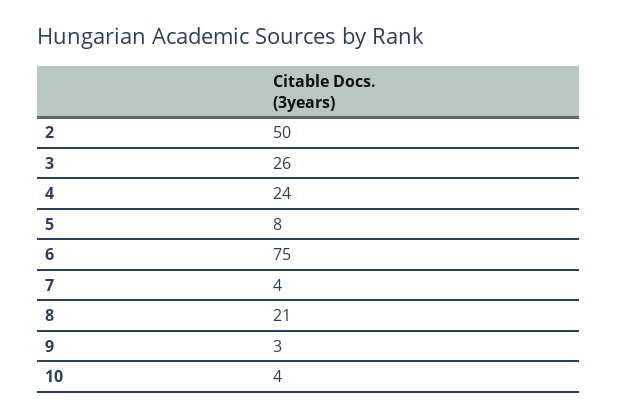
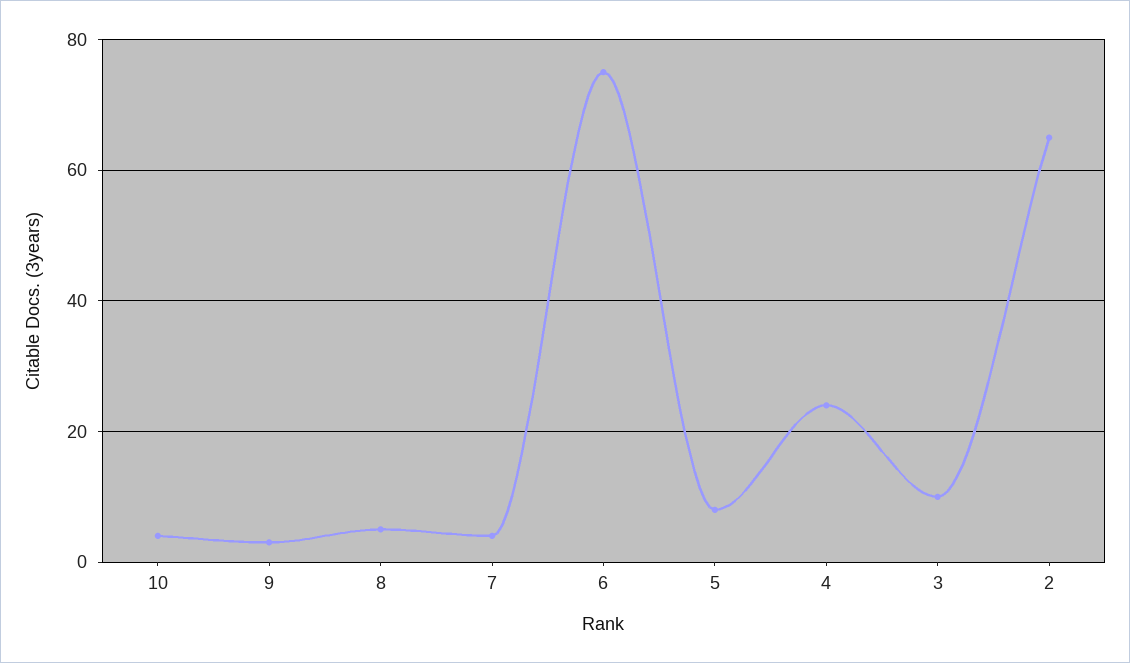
2: 50 -> 65
3: 26 -> 10
8: 21 -> 5

